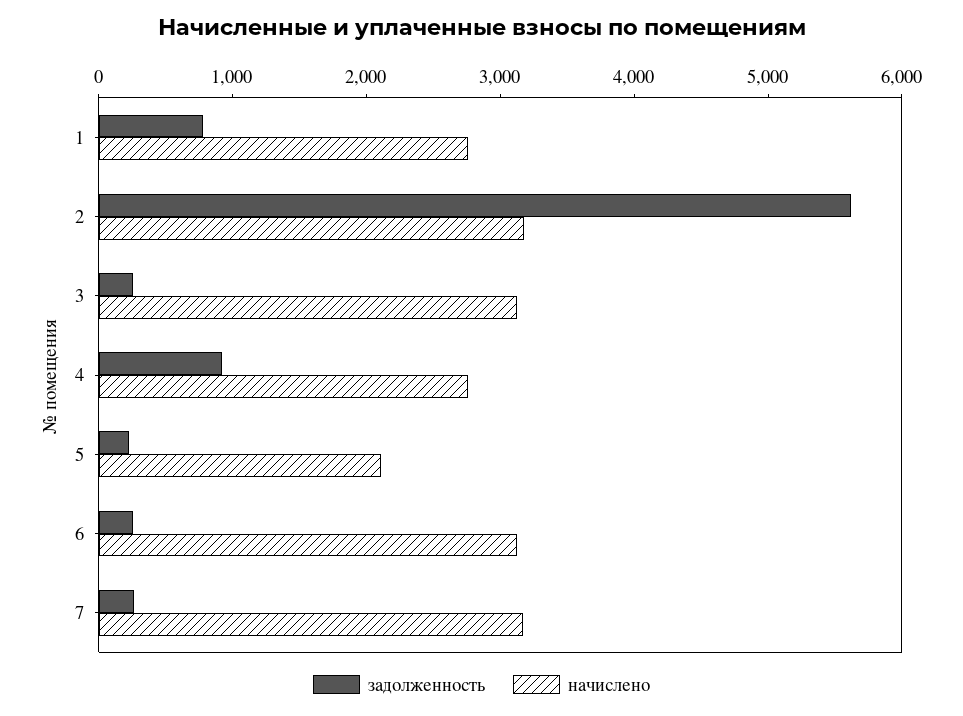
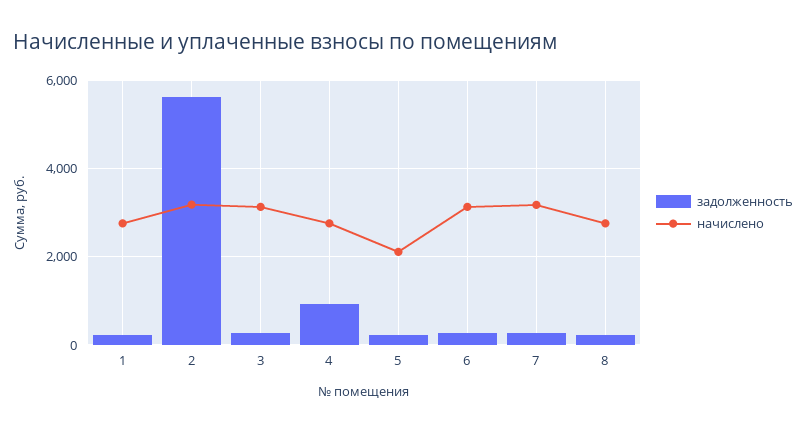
задолженность, 1: 800 -> 200
задолженность, 8: none -> 200
начислено, 8: none -> 2800

